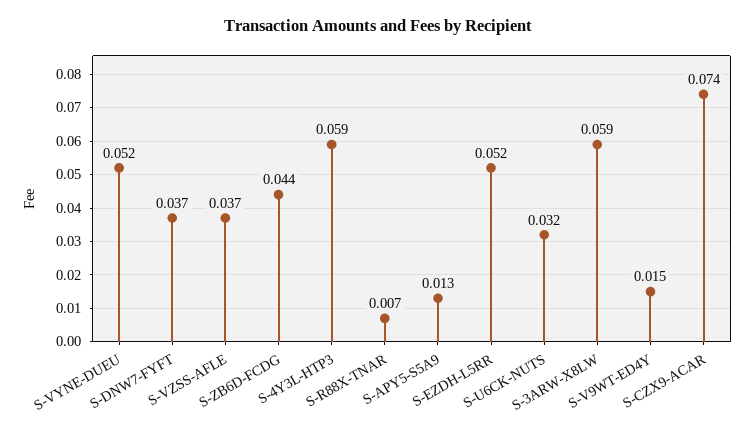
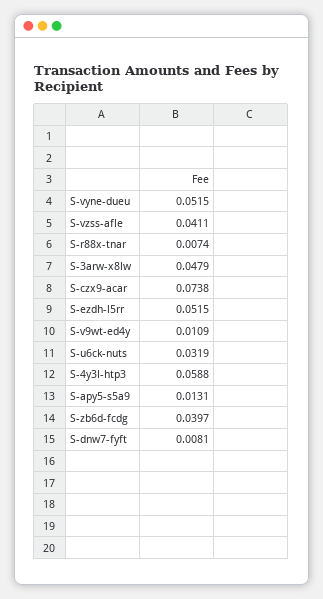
S-DNW7-FYFT: 0.037 -> 0.0081
S-VZSS-AFLE: 0.037 -> 0.0411
S-ZB6D-FCDG: 0.044 -> 0.0397
S-3ARW-X8LW: 0.059 -> 0.0479
S-V9WT-ED4Y: 0.015 -> 0.0109

